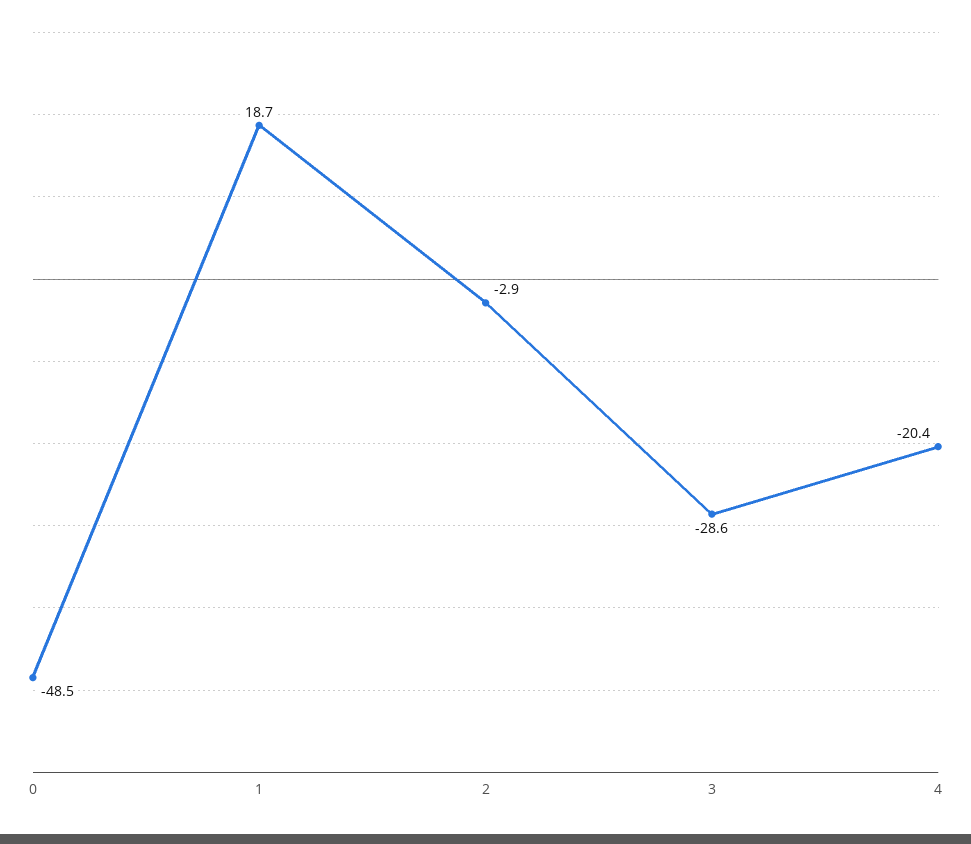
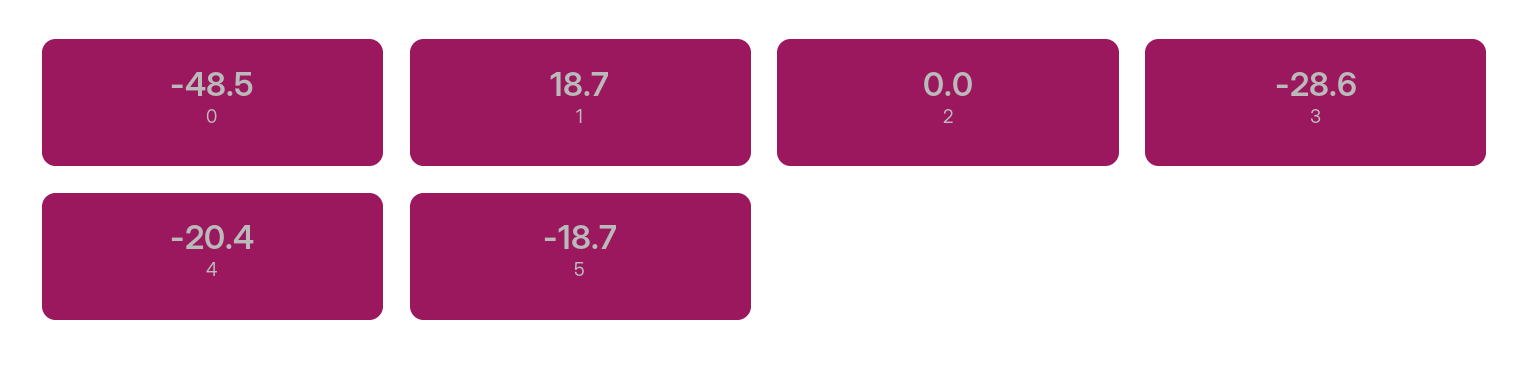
2: -2.9 -> 0
5: none -> -18.7

